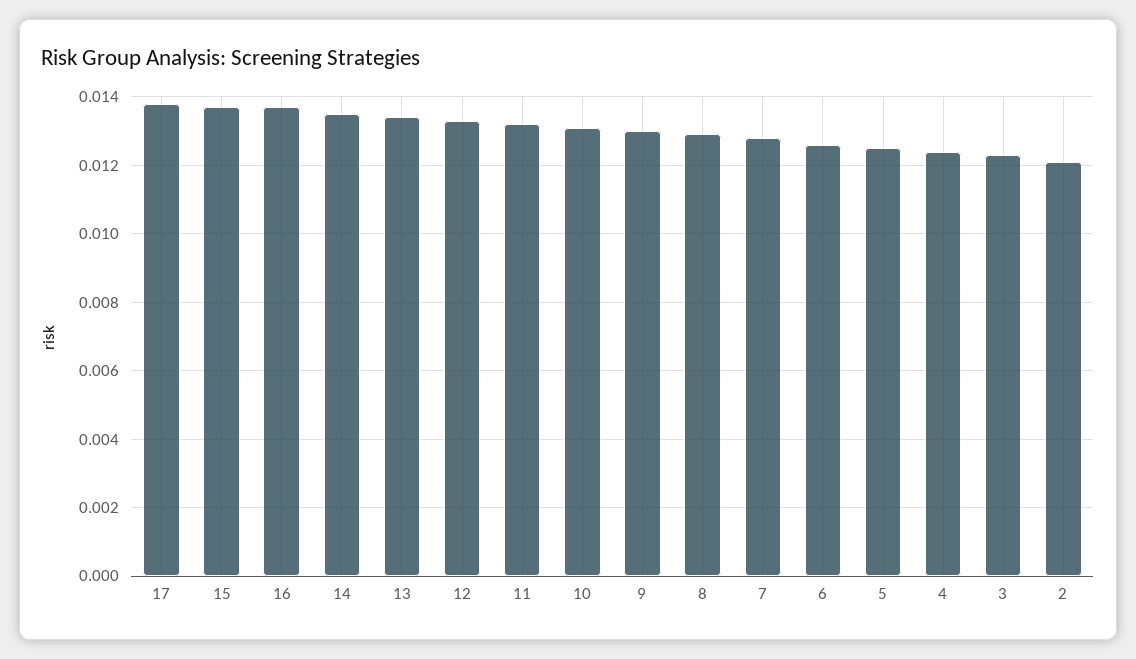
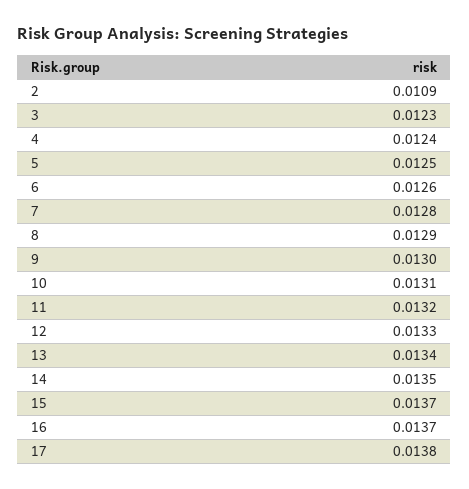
2: 0.012 -> 0.0109

